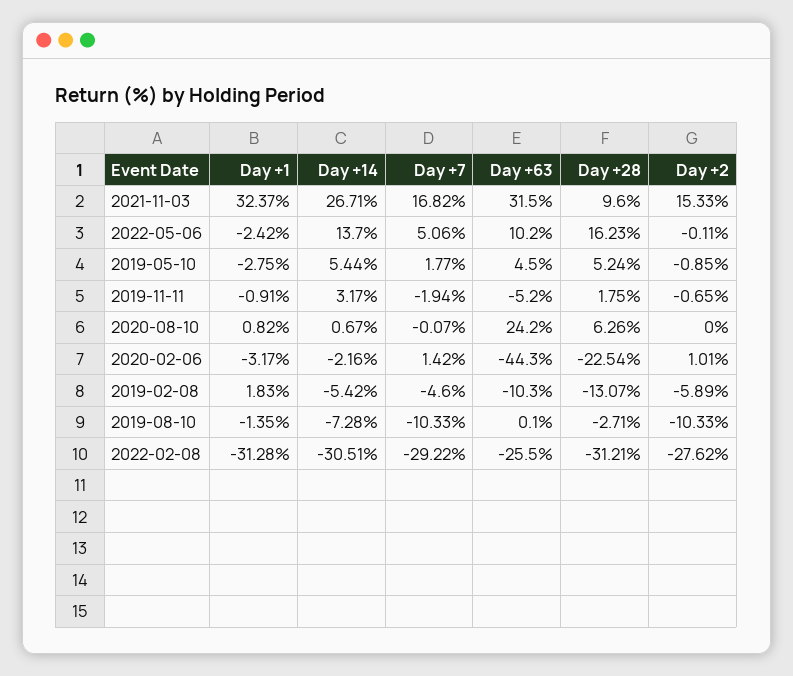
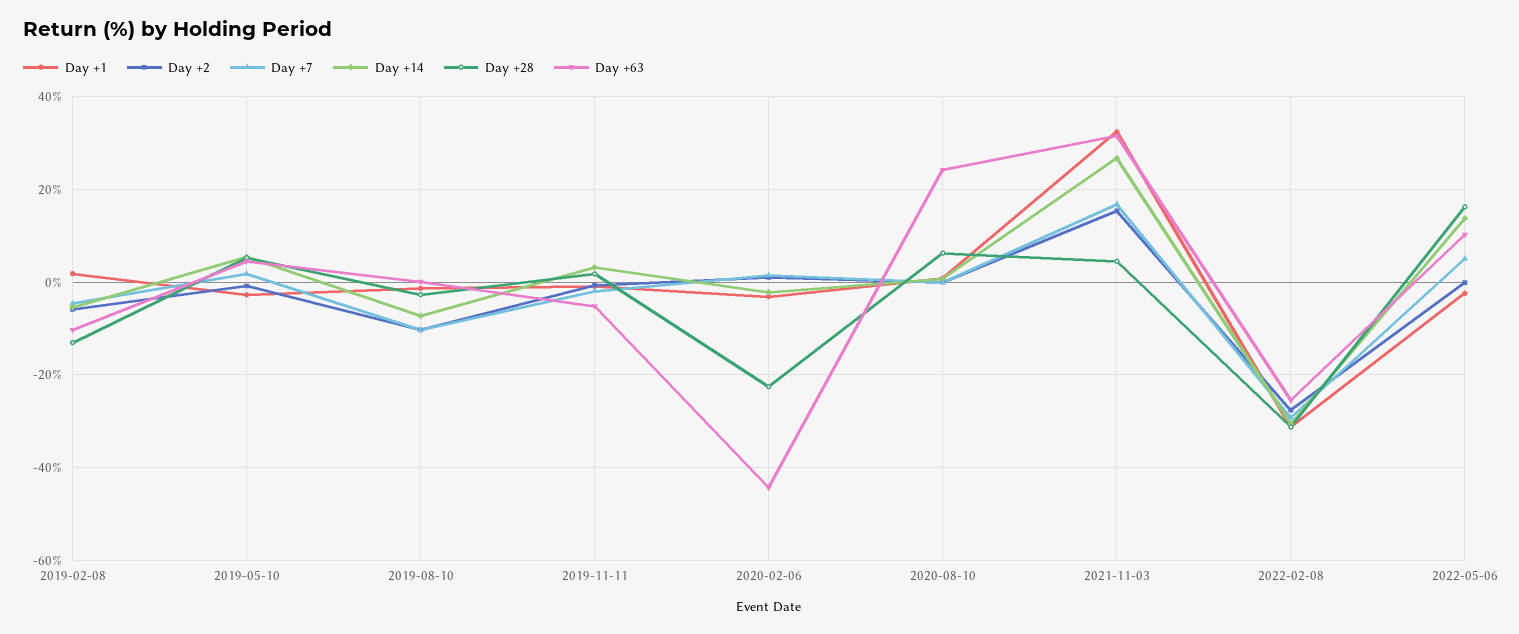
Day +28, 2021-11-03: 9.6 -> 4

